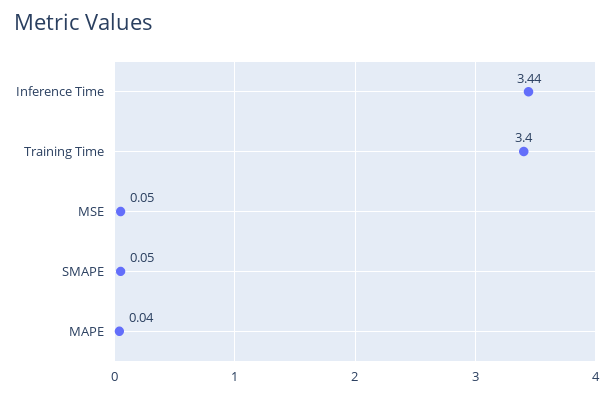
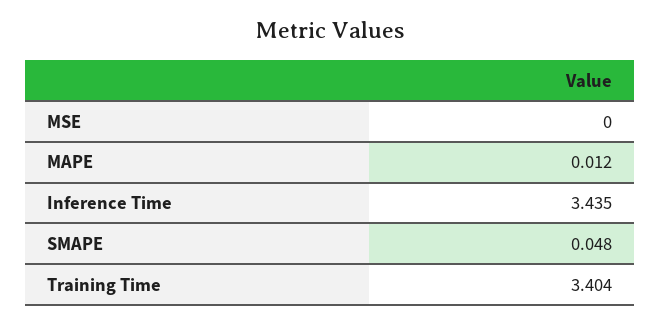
MSE: 0.05 -> 0
MAPE: 0.04 -> 0.012

